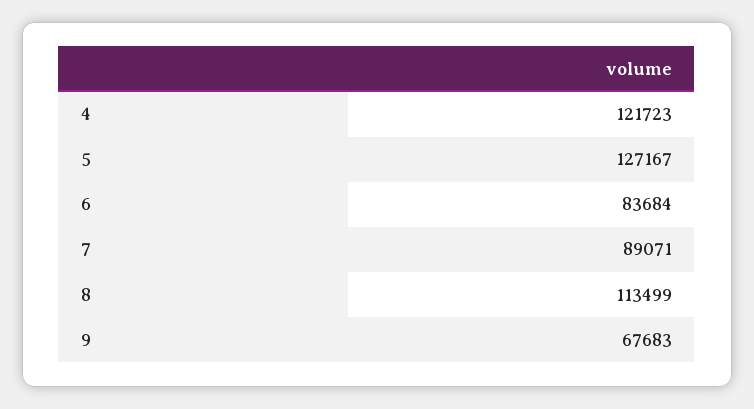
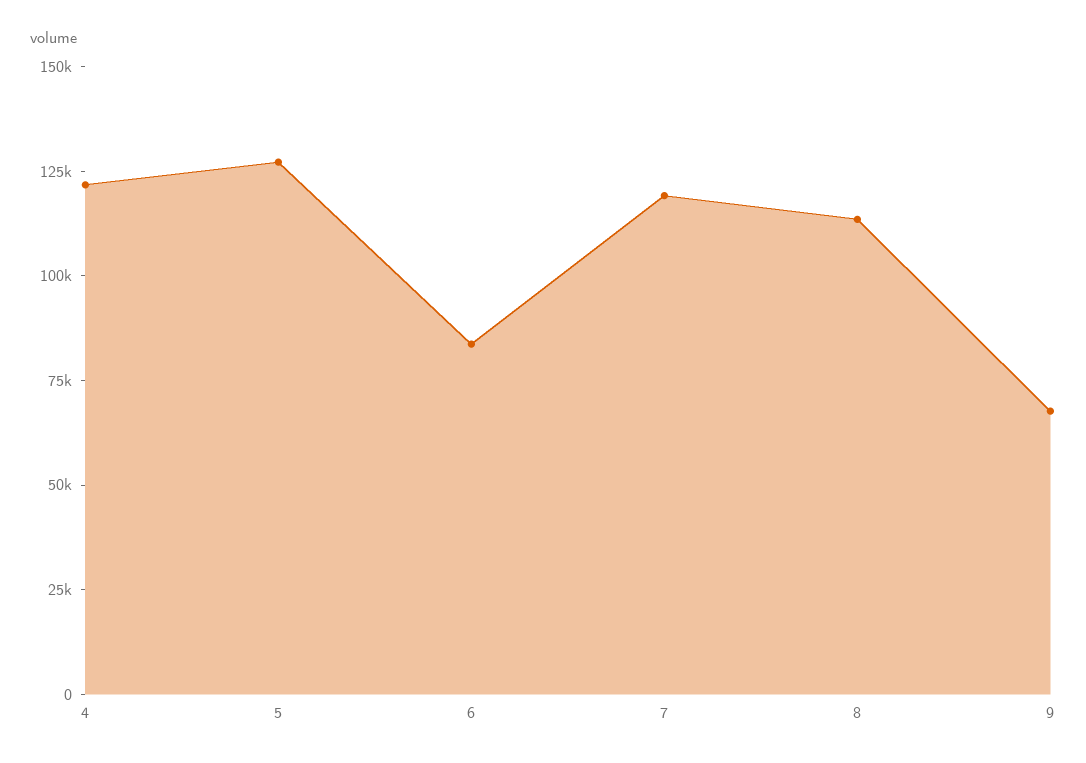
7: 89071 -> 120000

